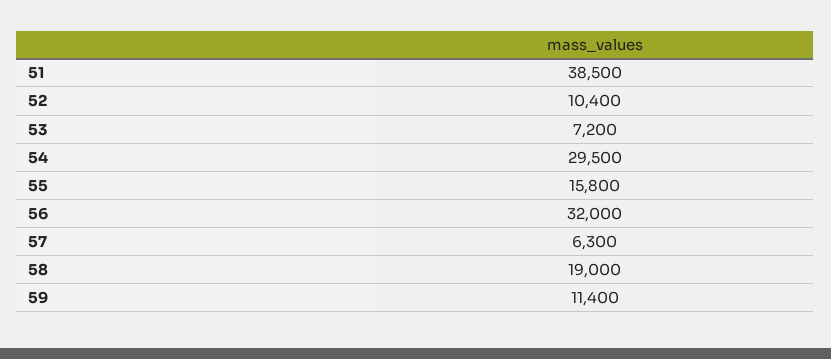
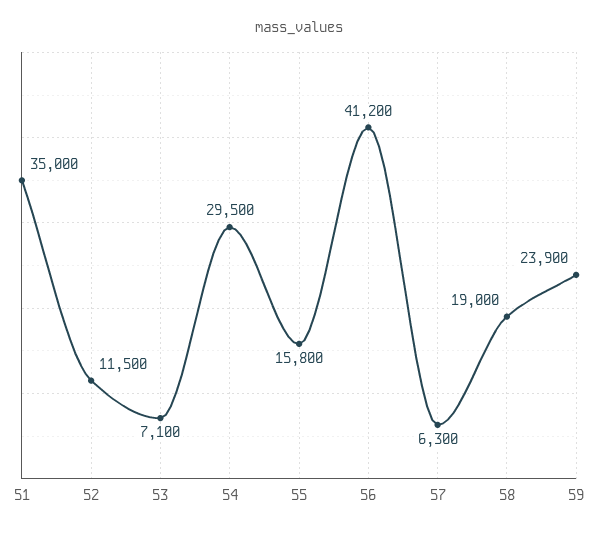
51: 38500 -> 35000
52: 10400 -> 11500
53: 7200 -> 7100
56: 32000 -> 41200
59: 11400 -> 23900

